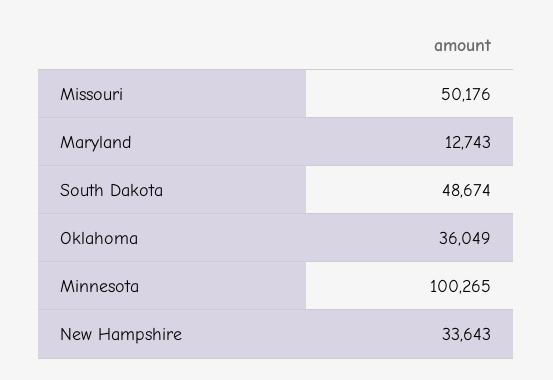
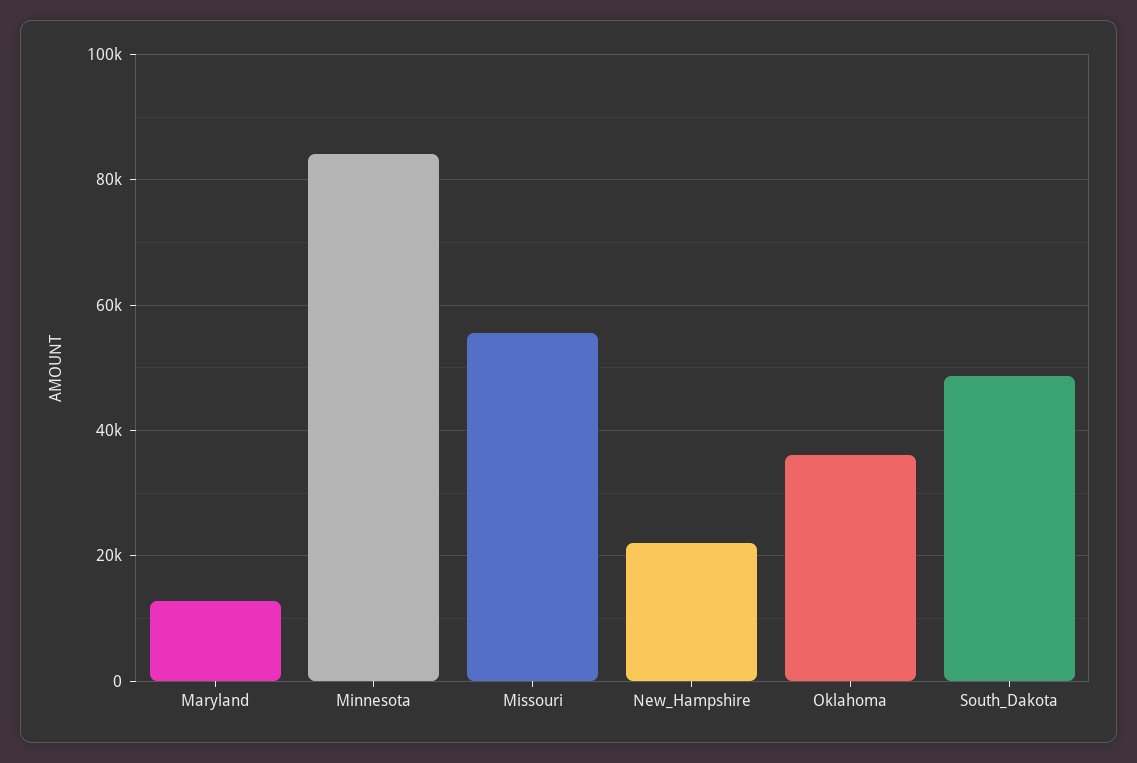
Missouri: 50176 -> 56000
Minnesota: 100265 -> 84000
New Hampshire: 33643 -> 22000

